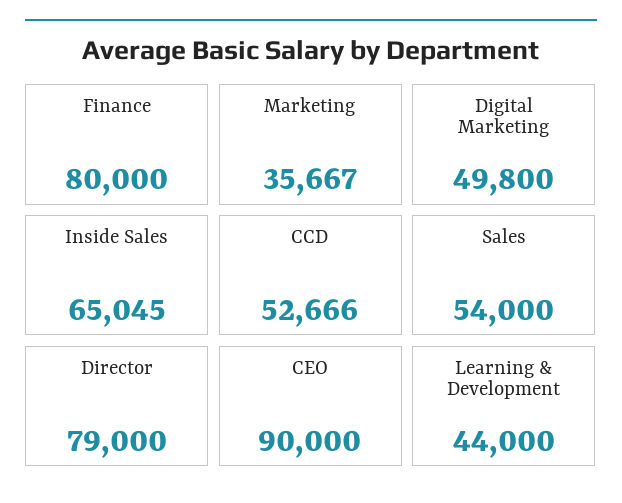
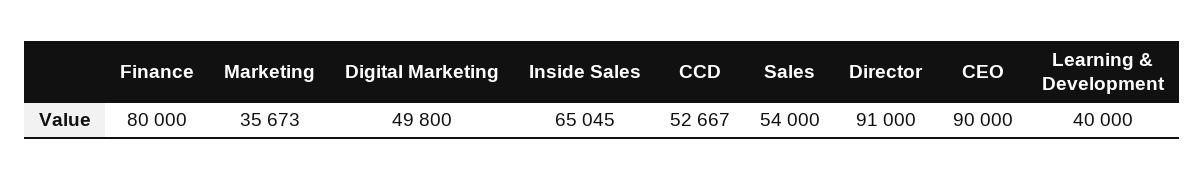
Marketing: 35667 -> 35673
CCD: 52666 -> 52667
Director: 79000 -> 91000
Learning & Development: 44000 -> 40000

